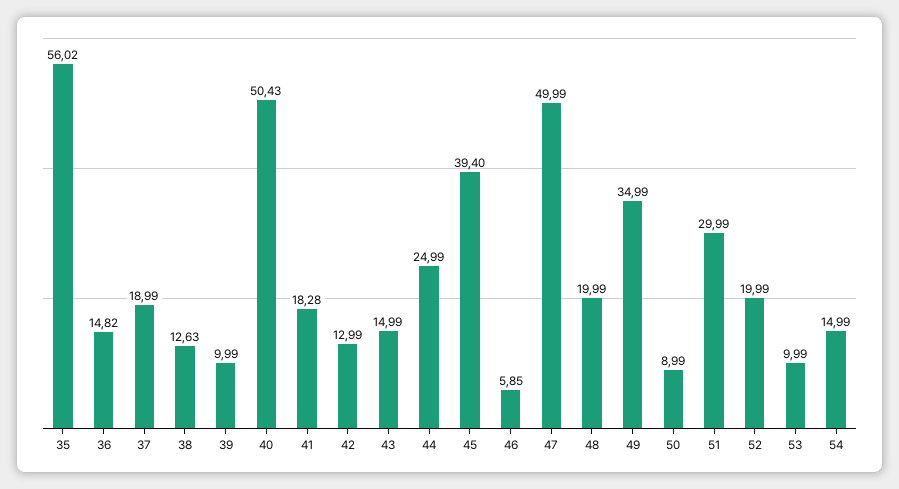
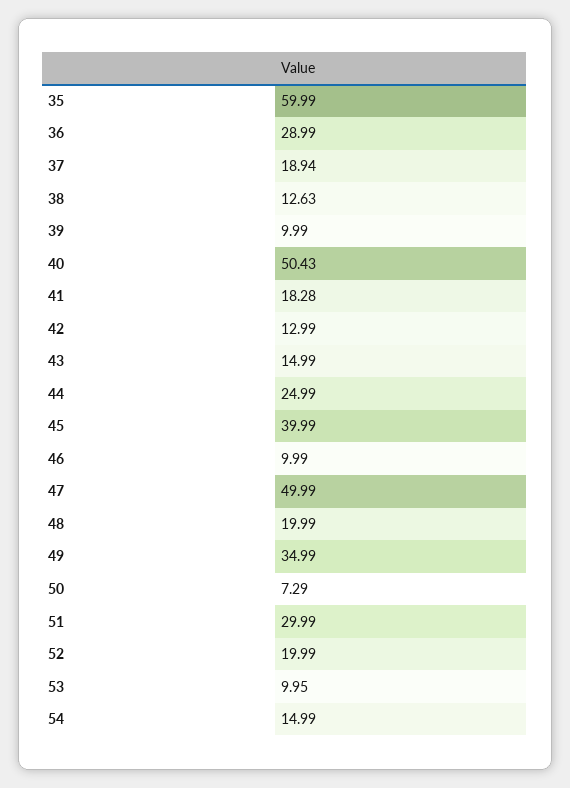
35: 56.02 -> 59.99
36: 14.82 -> 28.99
37: 18.99 -> 18.94
45: 39.4 -> 39.99
46: 5.85 -> 9.99
50: 8.99 -> 7.29
53: 9.99 -> 9.95

